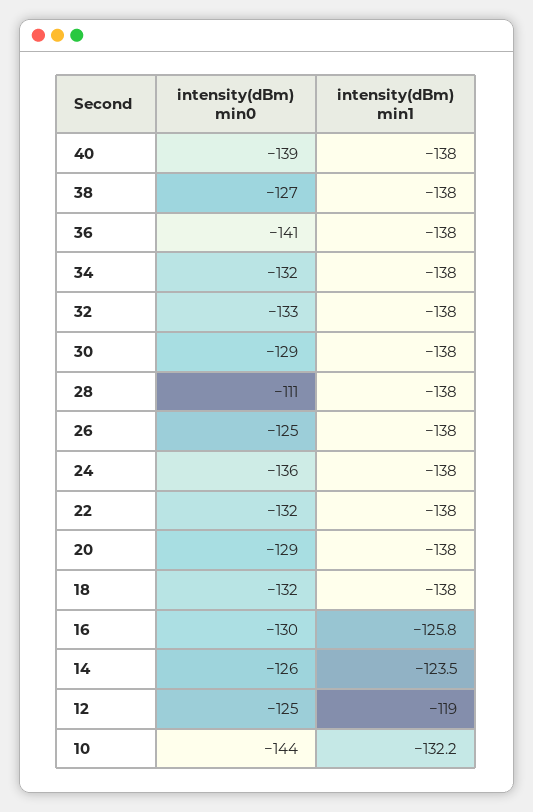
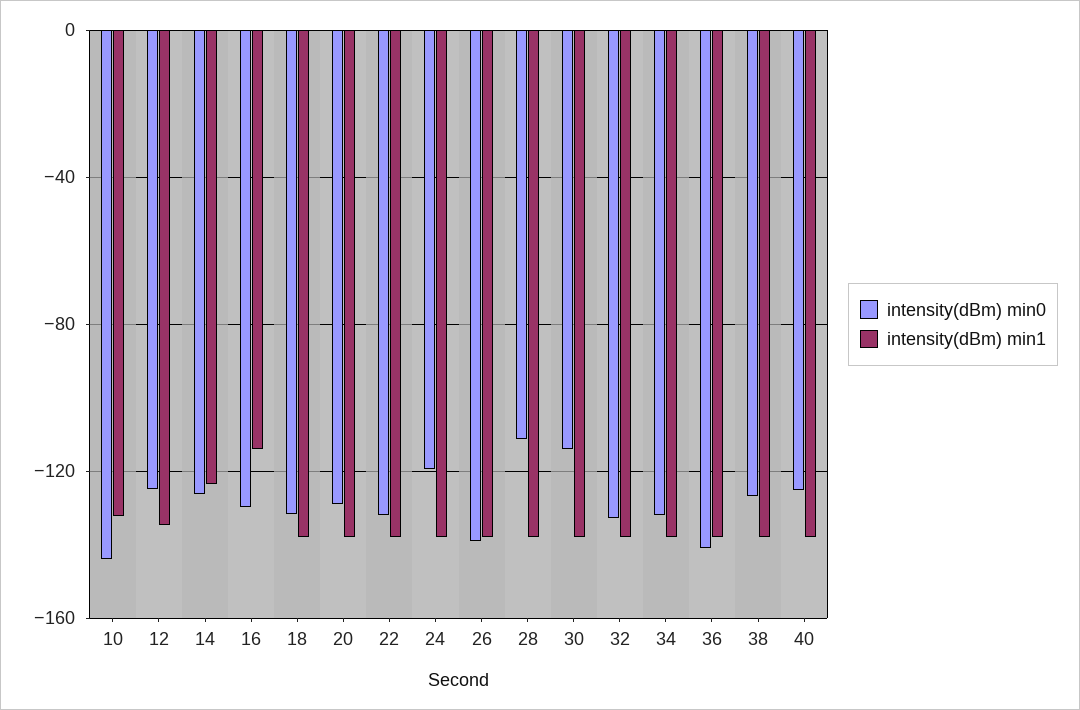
intensity(dBm) min0, 40: -139 -> -125
intensity(dBm) min0, 30: -129 -> -115
intensity(dBm) min0, 26: -125 -> -140
intensity(dBm) min0, 24: -136 -> -120
intensity(dBm) min1, 16: -125.8 -> -115
intensity(dBm) min1, 12: -119 -> -135

